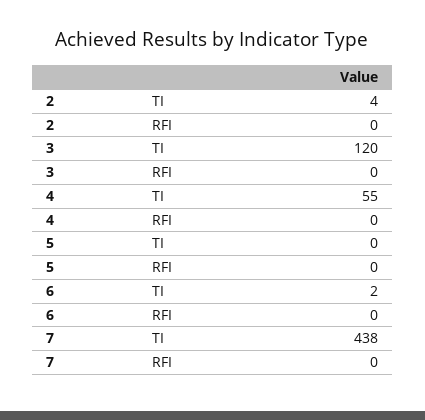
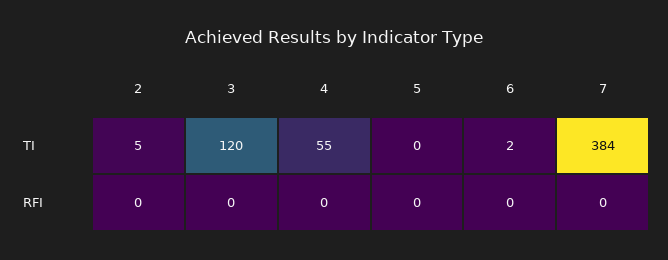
2, TI: 4 -> 5
7, TI: 438 -> 384

